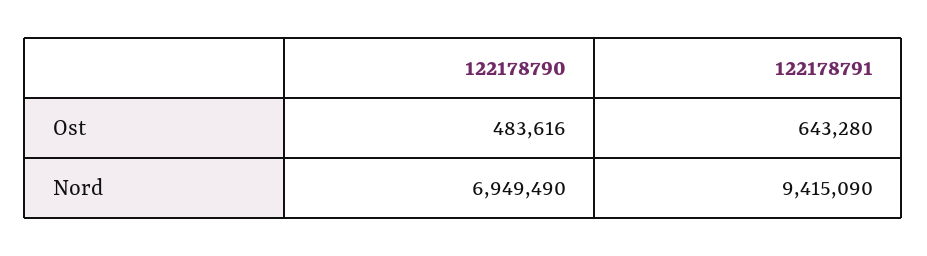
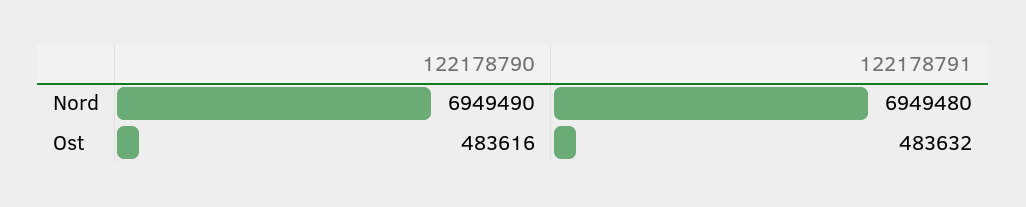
122178791, Ost: 643280 -> 483632
122178791, Nord: 9415090 -> 6949480

